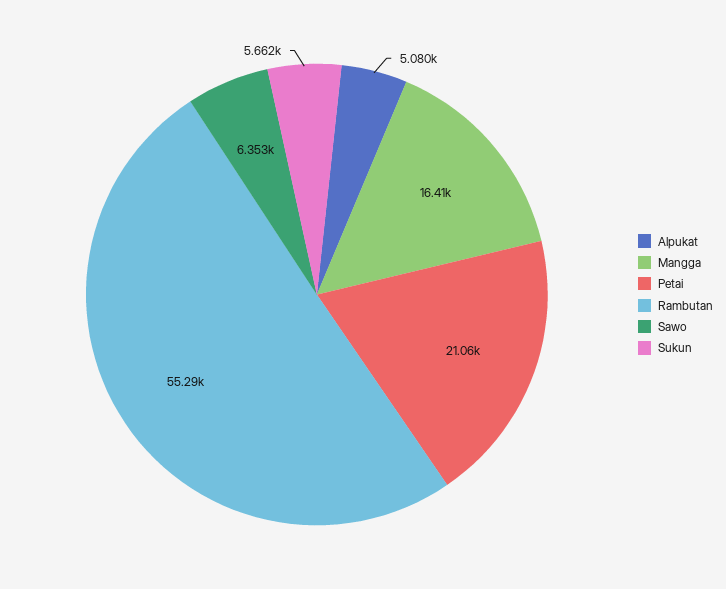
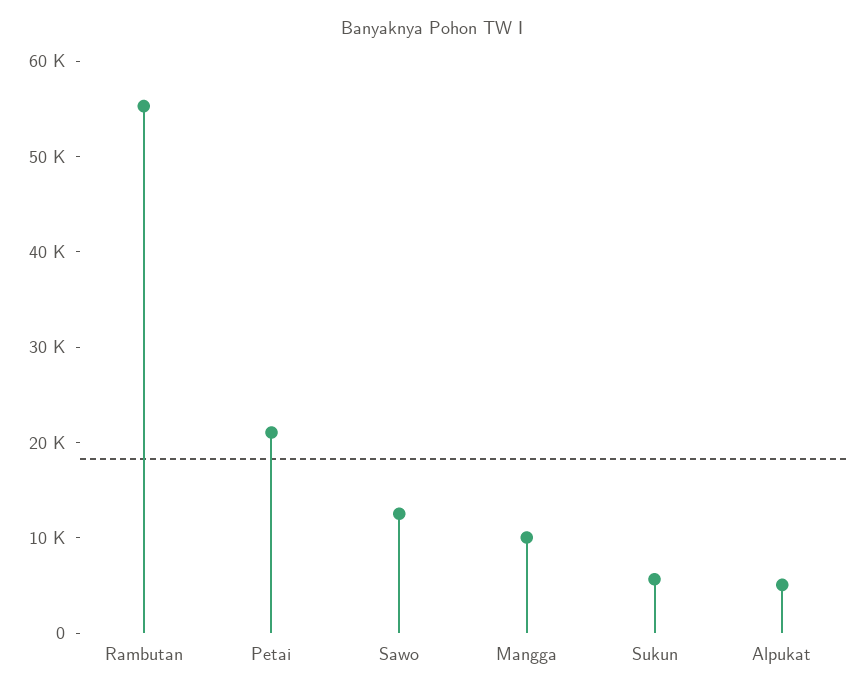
Mangga: 16410 -> 10000
Sawo: 6353 -> 12000

